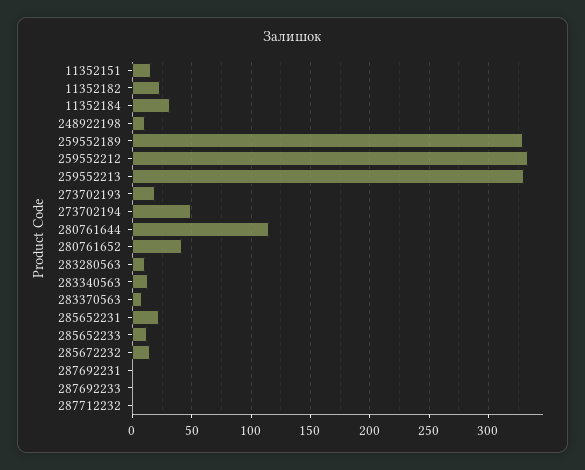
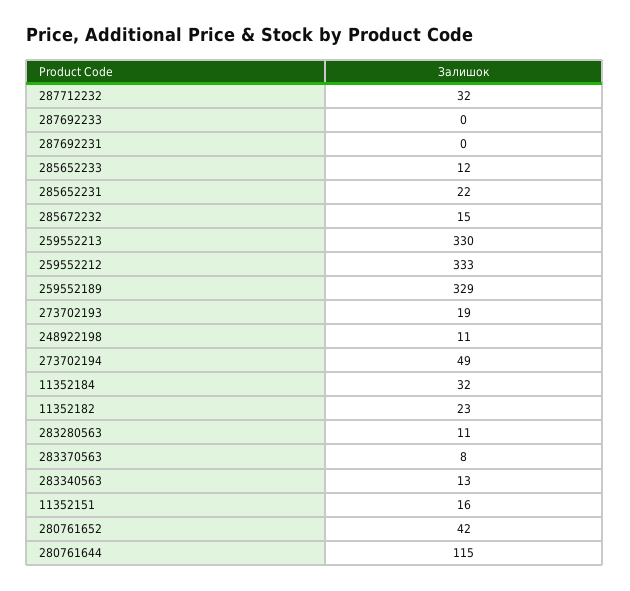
287712232: 0 -> 32

